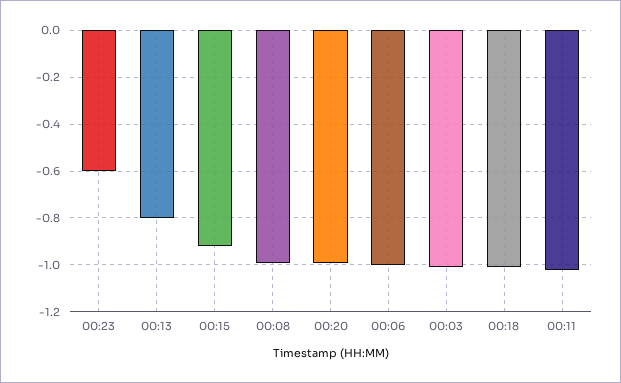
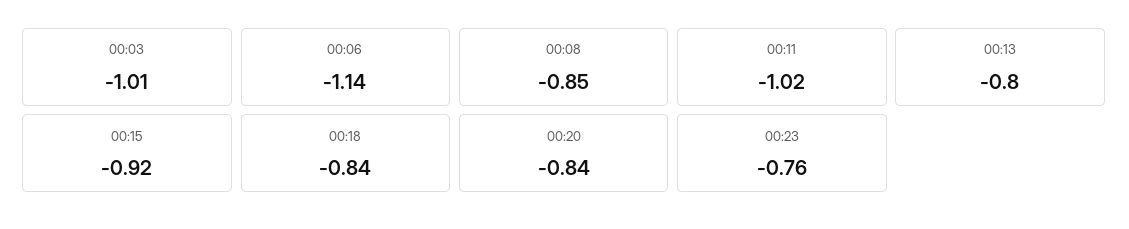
00:23: -0.6 -> -0.76
00:08: -1 -> -0.85
00:20: -1 -> -0.84
00:06: -1 -> -1.14
00:18: -1 -> -0.84

